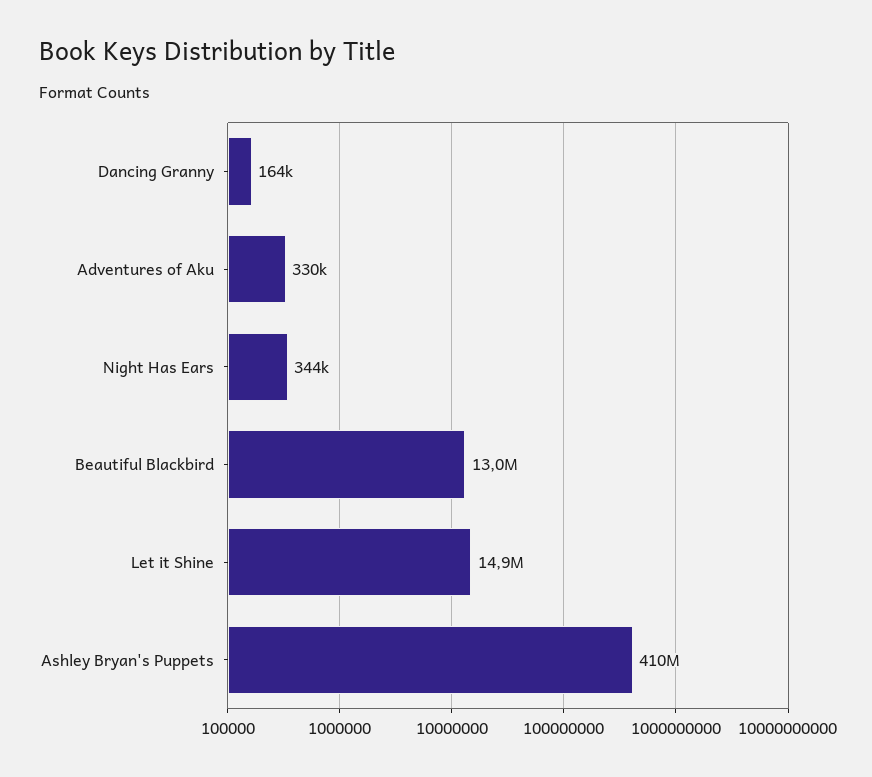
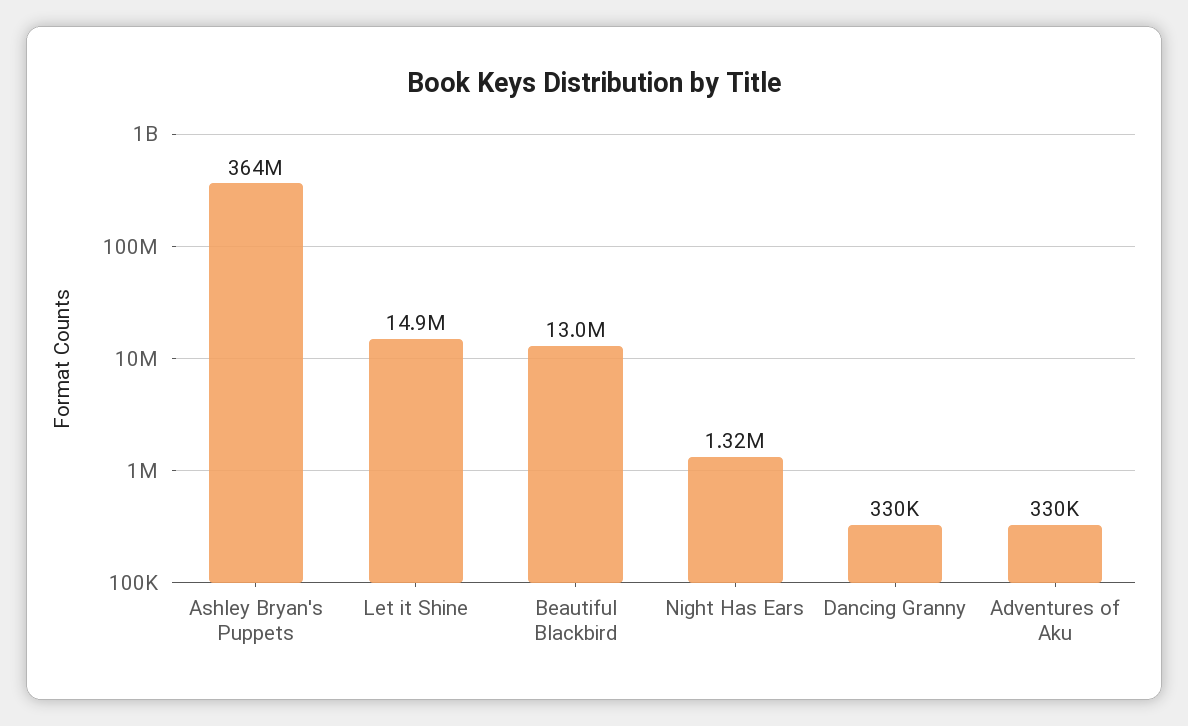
Dancing Granny: 164000 -> 330000
Night Has Ears: 344000 -> 1320000
Ashley Bryan's Puppets: 410000000 -> 364000000

